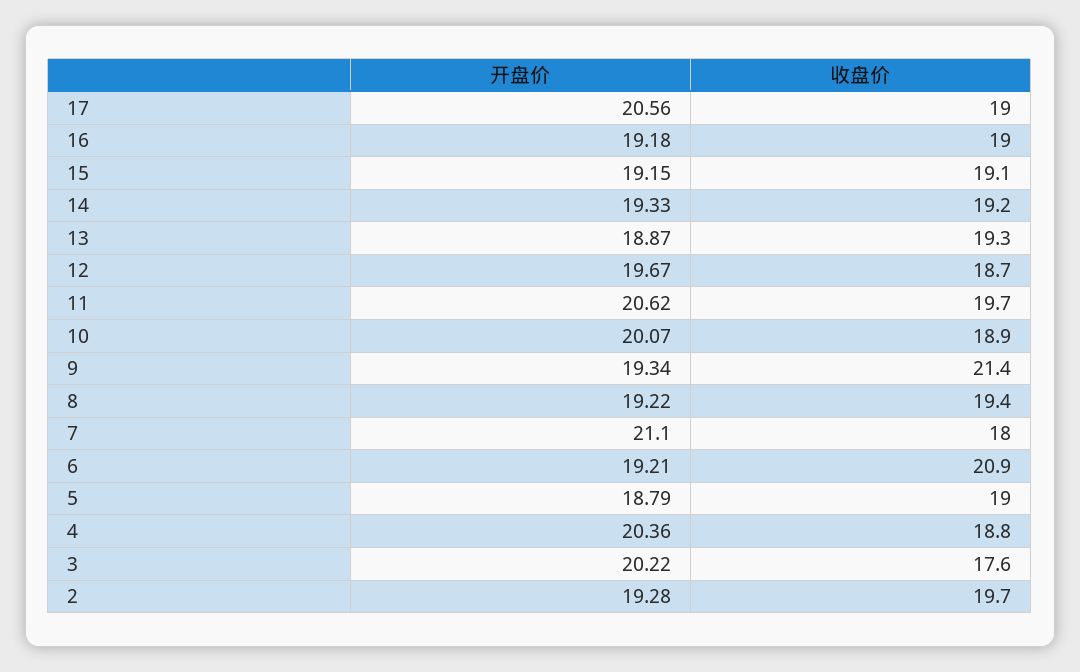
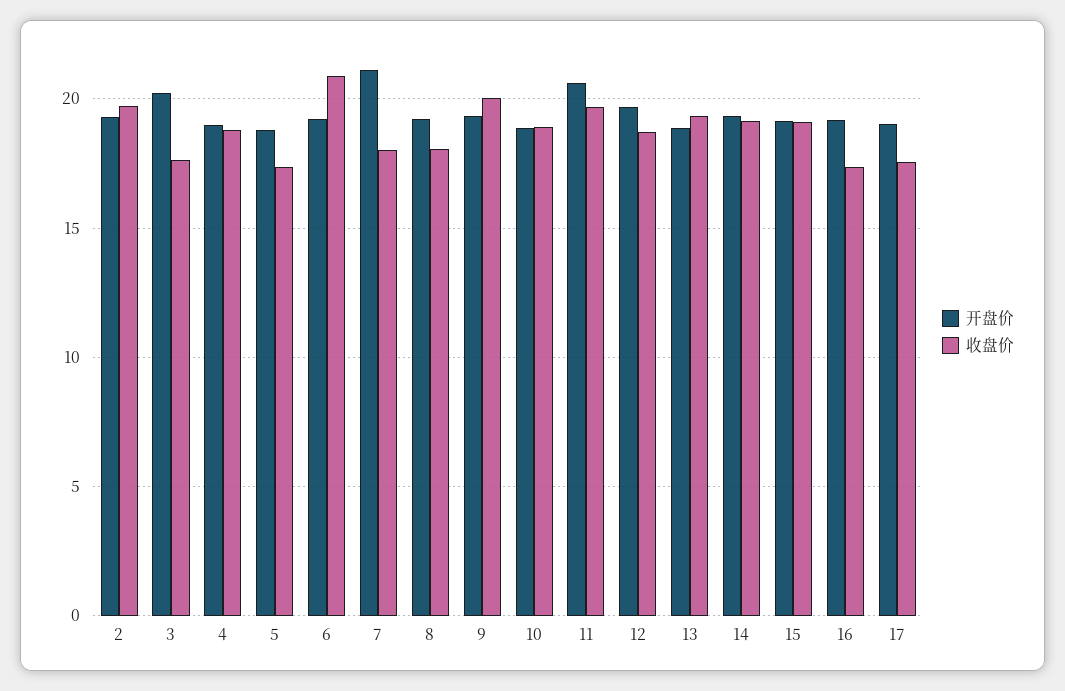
开盘价, 17: 20.56 -> 19
收盘价, 17: 19 -> 17.5
收盘价, 16: 19 -> 17.5
开盘价, 10: 20.07 -> 19
收盘价, 9: 21.4 -> 20
收盘价, 8: 19.4 -> 18
收盘价, 5: 19 -> 17.5
开盘价, 4: 20.36 -> 19

